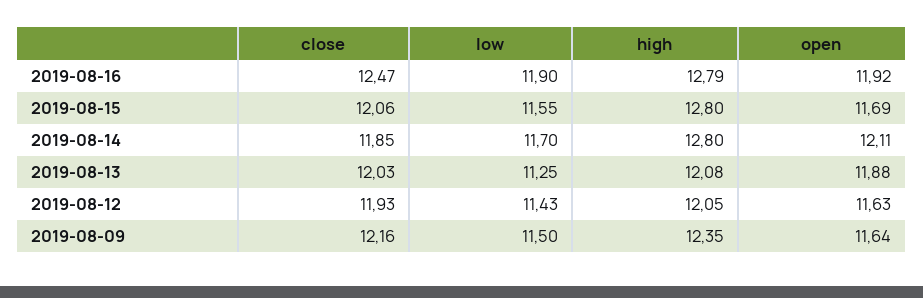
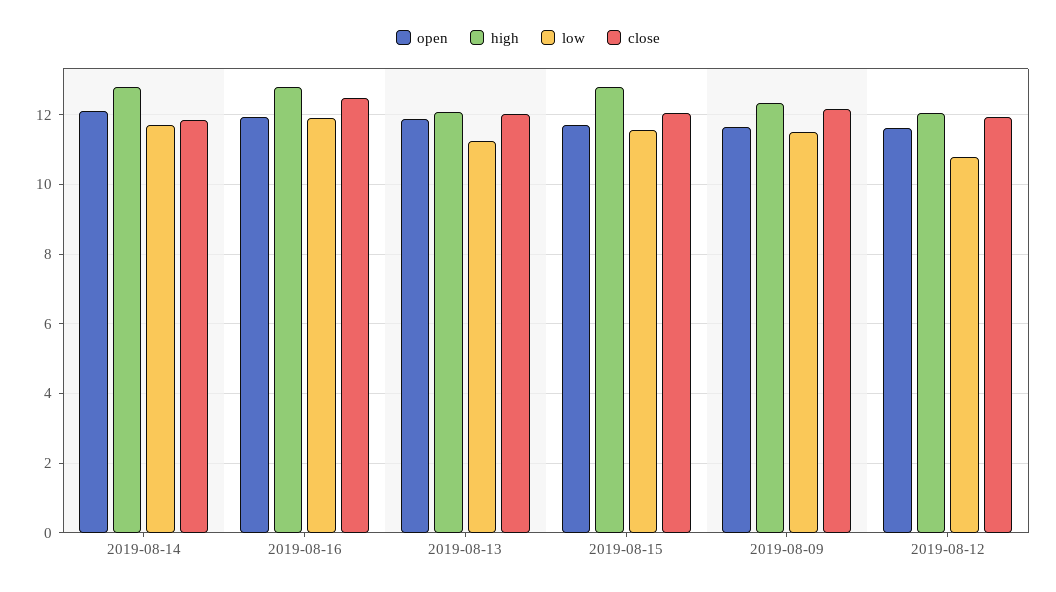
low, 2019-08-12: 11.43 -> 10.8

